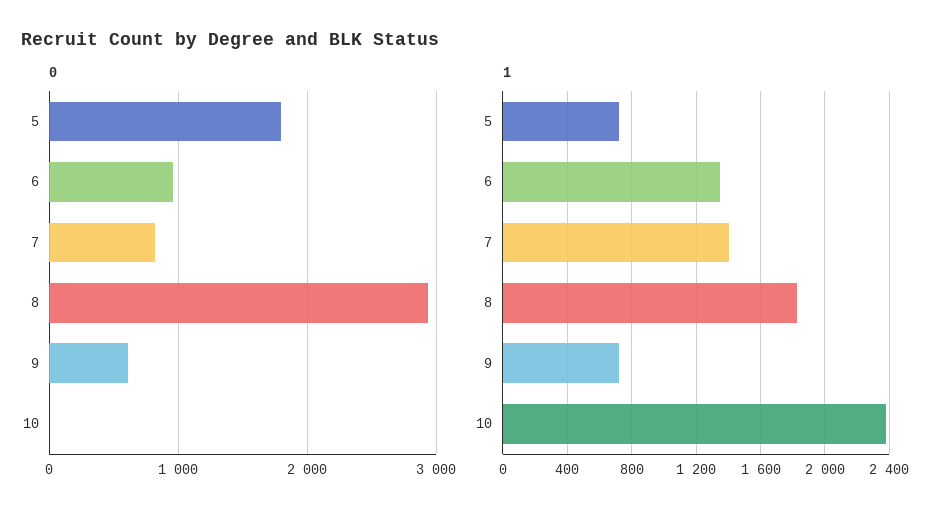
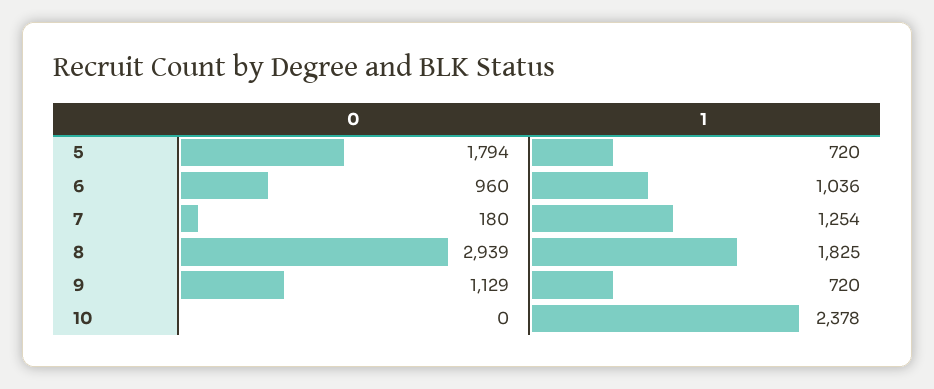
0, 7: 800 -> 180
0, 9: 600 -> 1129
1, 6: 1350 -> 1036
1, 7: 1400 -> 1254

